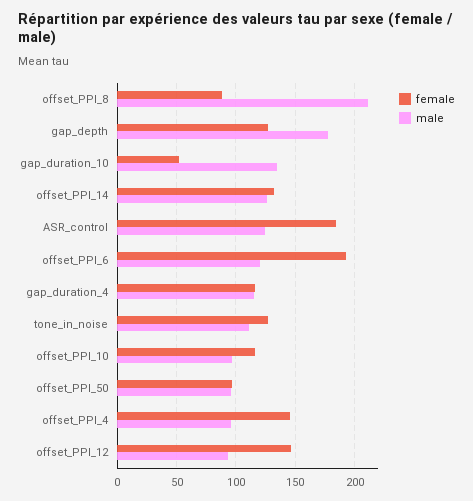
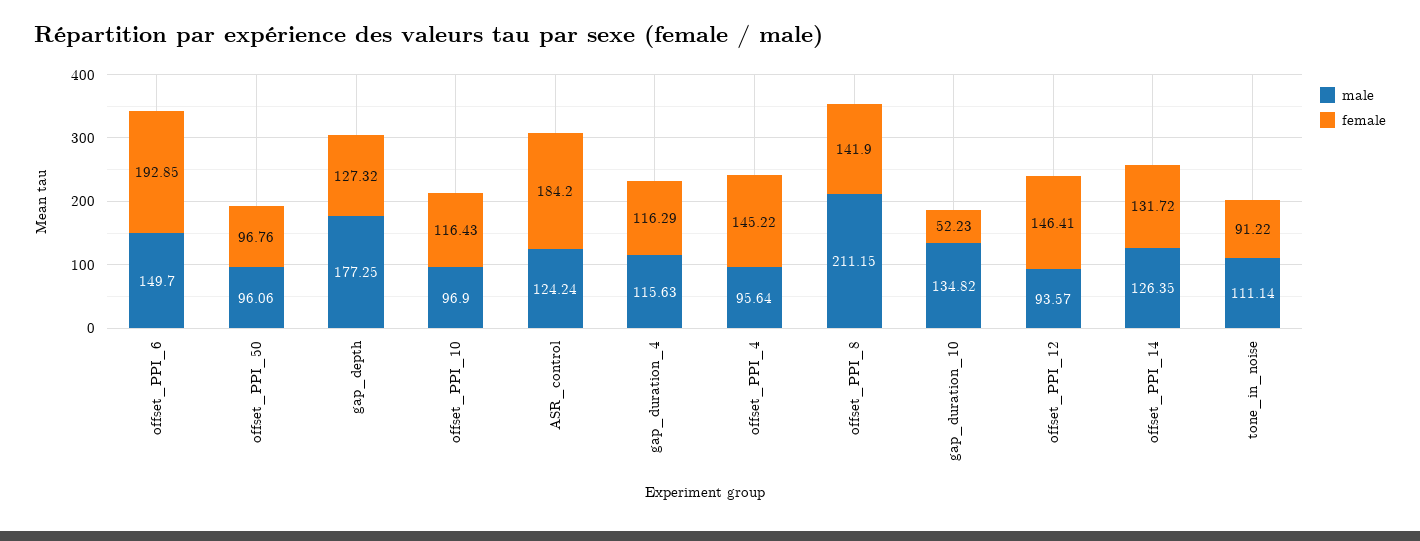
female, offset_PPI_8: 90 -> 141.9
male, offset_PPI_6: 120 -> 149.7
female, tone_in_noise: 130 -> 91.22

